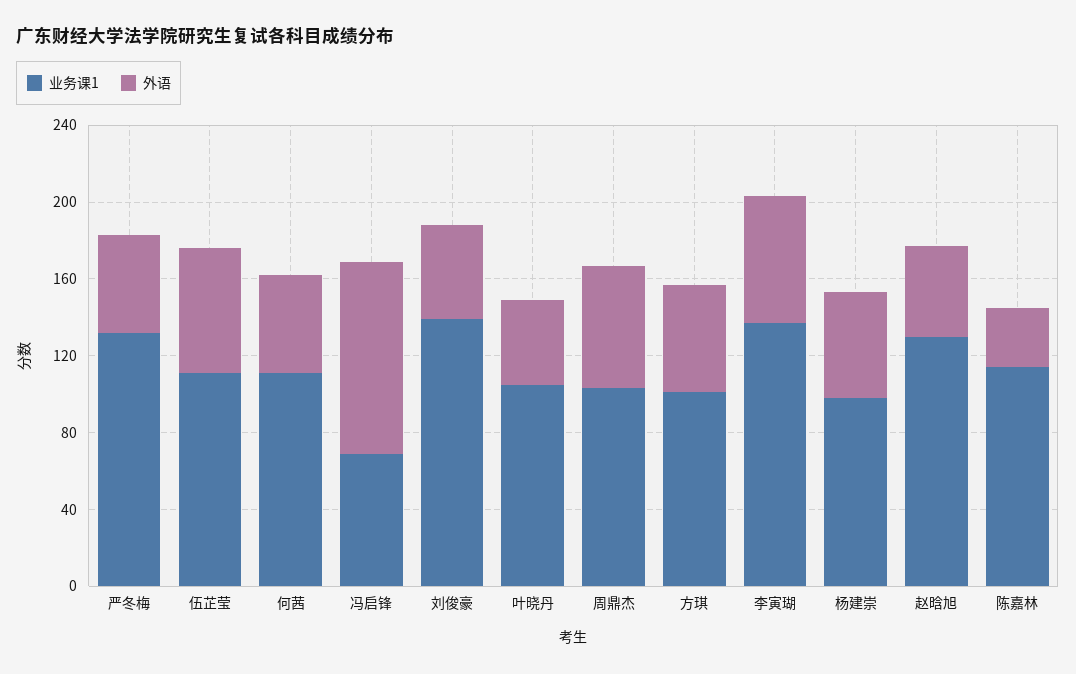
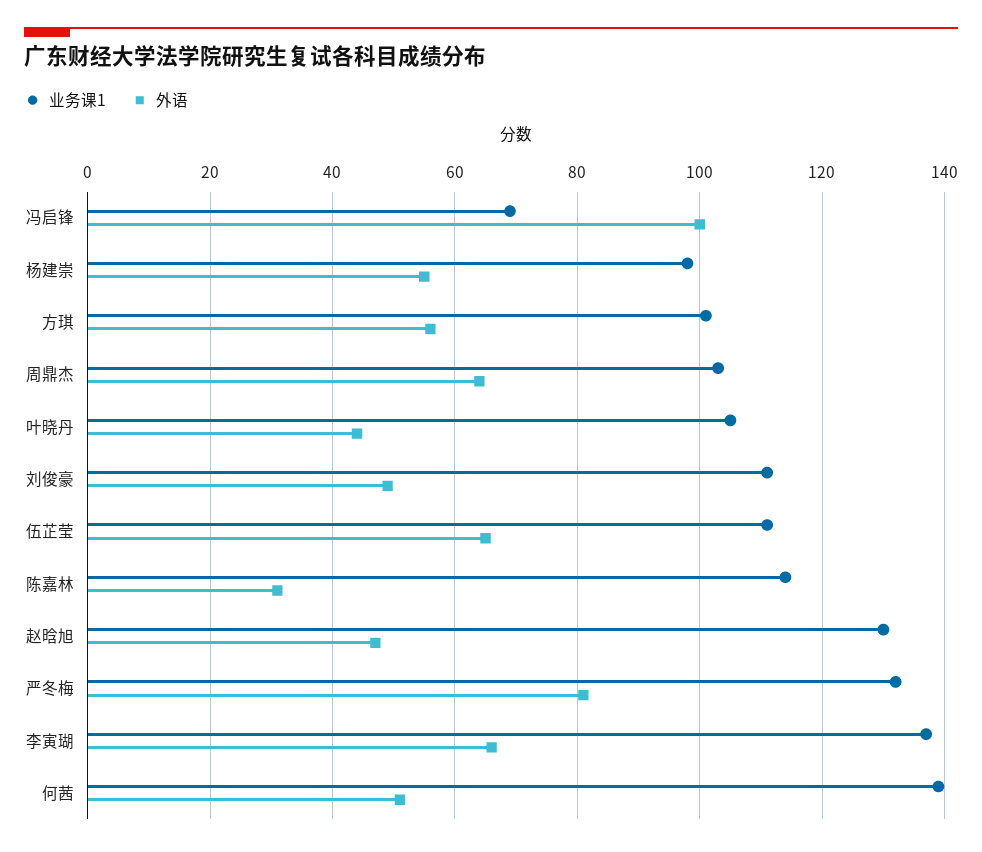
外语, 严冬梅: 50 -> 80
业务课1, 何茜: 110 -> 140
业务课1, 刘俊豪: 140 -> 110

